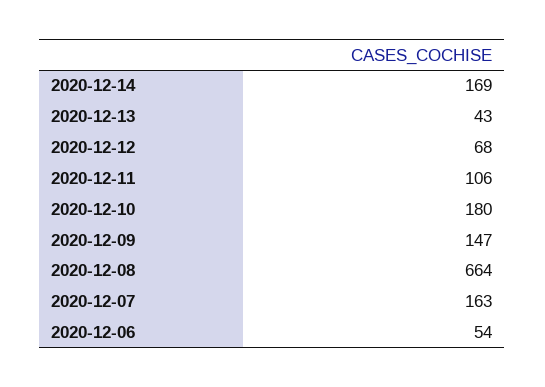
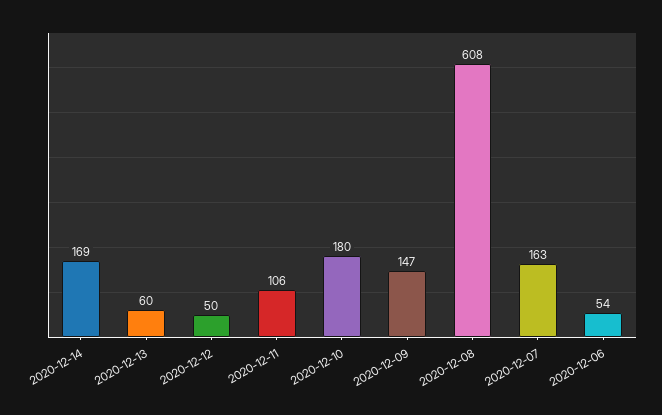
2020-12-13: 43 -> 60
2020-12-12: 68 -> 50
2020-12-08: 664 -> 608

